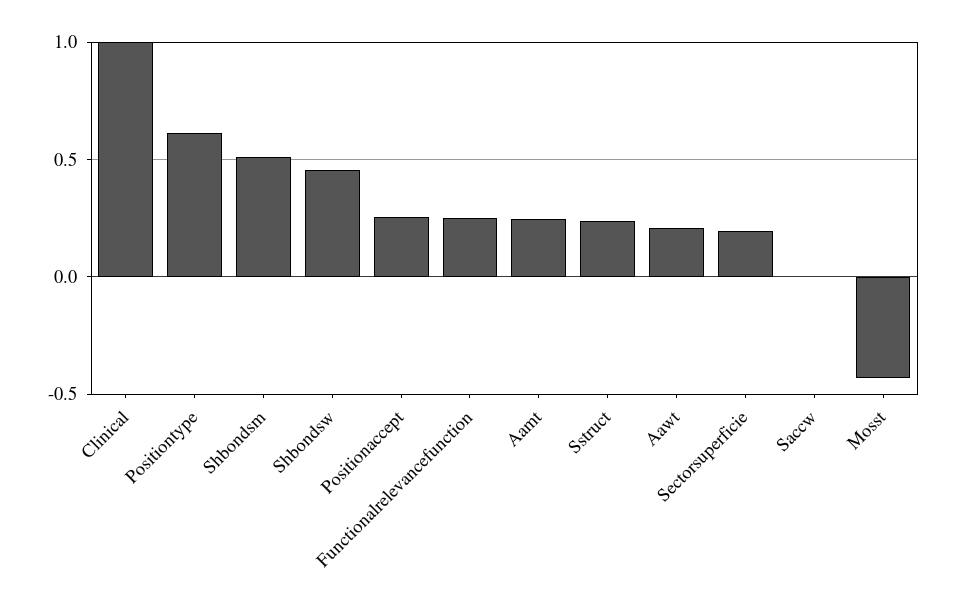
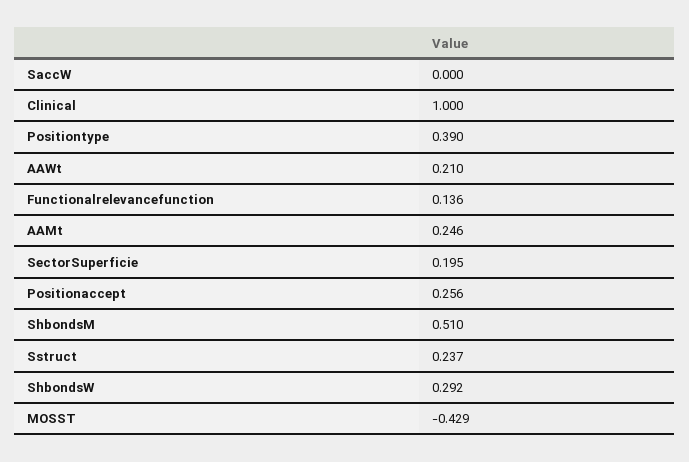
Positiontype: 0.6 -> 0.39
Shbondsw: 0.45 -> 0.292
Functionalrelevancefunction: 0.25 -> 0.136

